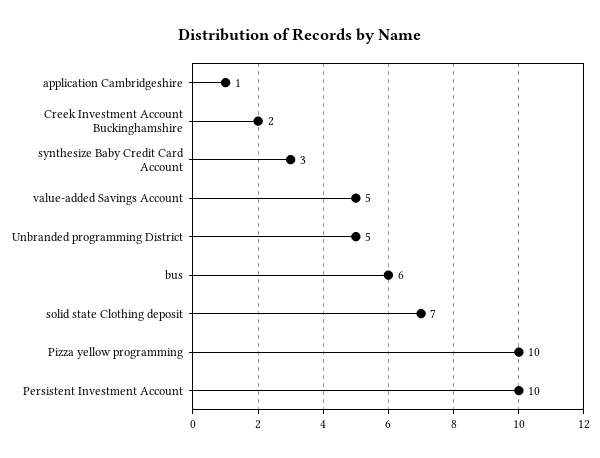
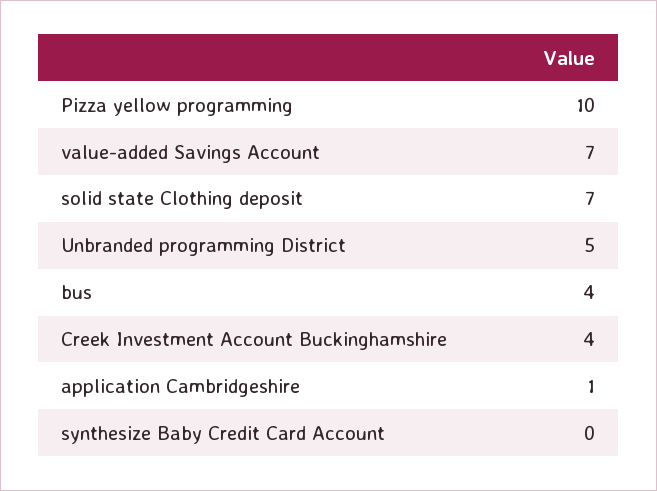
Creek Investment Account Buckinghamshire: 2 -> 4
synthesize Baby Credit Card Account: 3 -> 0
value-added Savings Account: 5 -> 7
bus: 6 -> 4
Persistent Investment Account: 10 -> none

